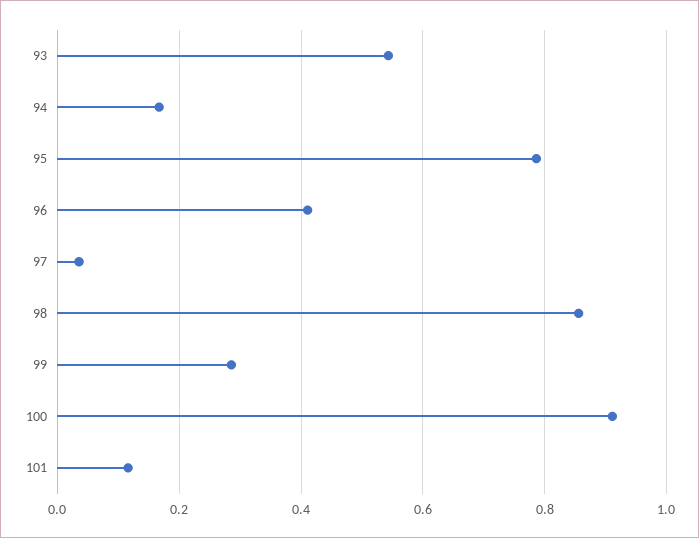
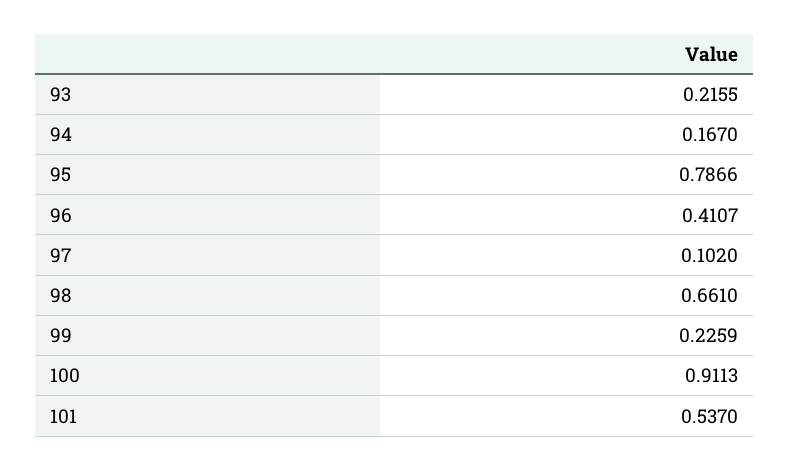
93: 0.54 -> 0.2155
97: 0.04 -> 0.102
98: 0.86 -> 0.661
99: 0.28 -> 0.2259
101: 0.12 -> 0.537

